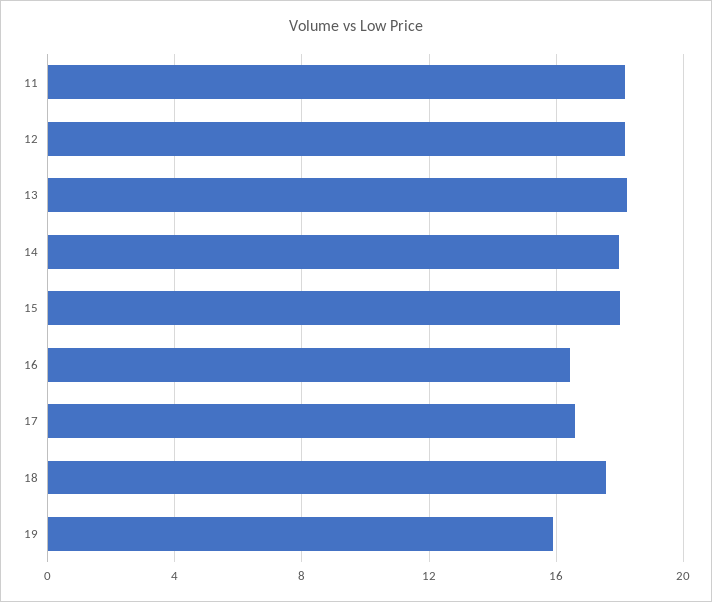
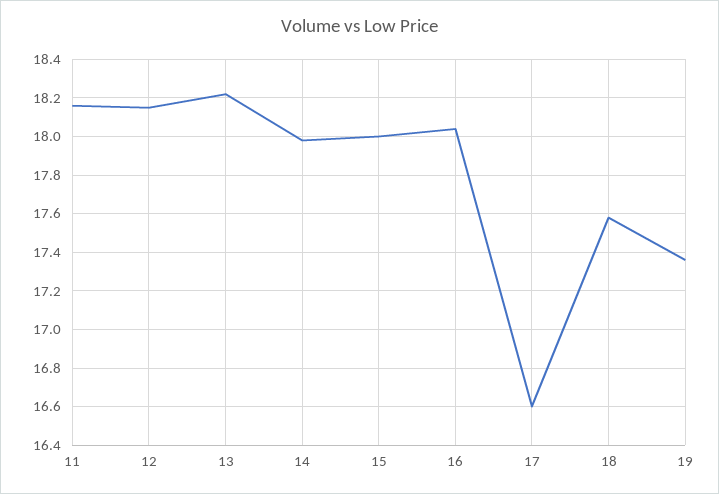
16: 16.5 -> 18.05
19: 16 -> 17.35

